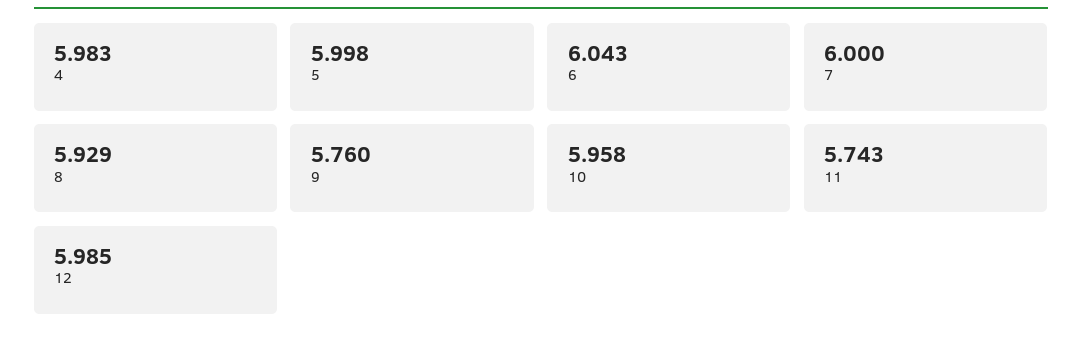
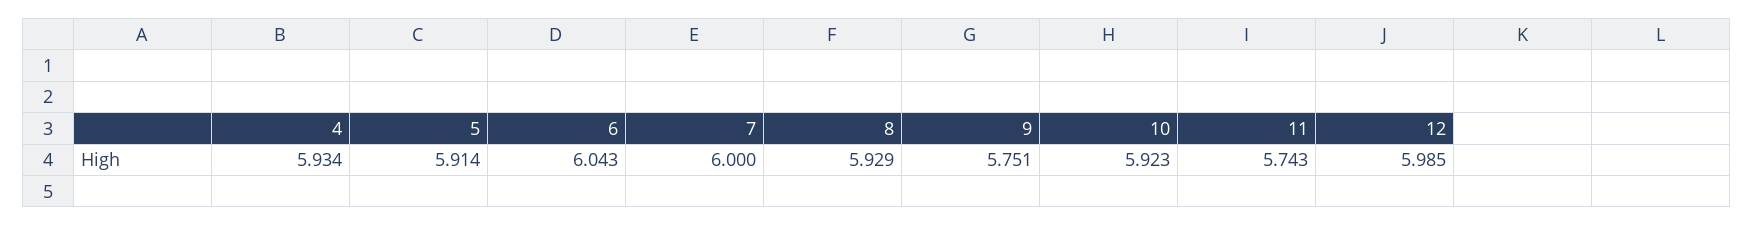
4: 5.983 -> 5.934
5: 5.998 -> 5.914
9: 5.76 -> 5.751
10: 5.958 -> 5.923

